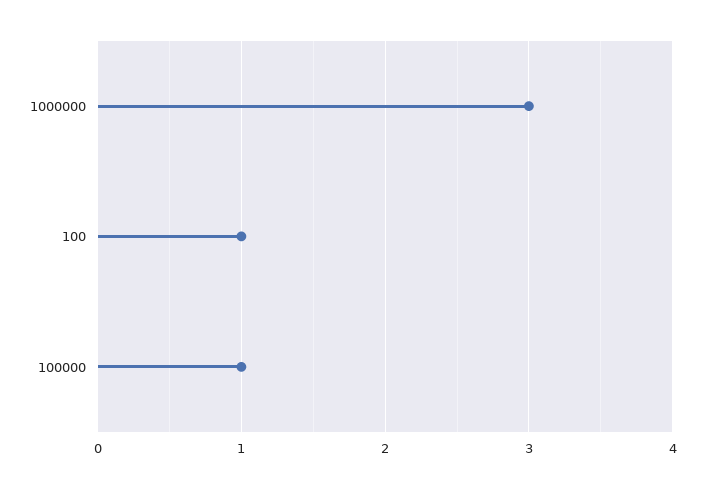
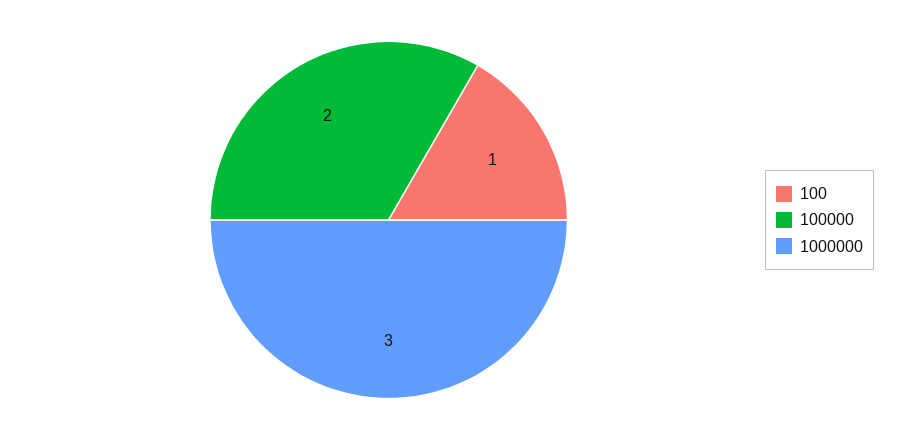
100000: 1 -> 2

